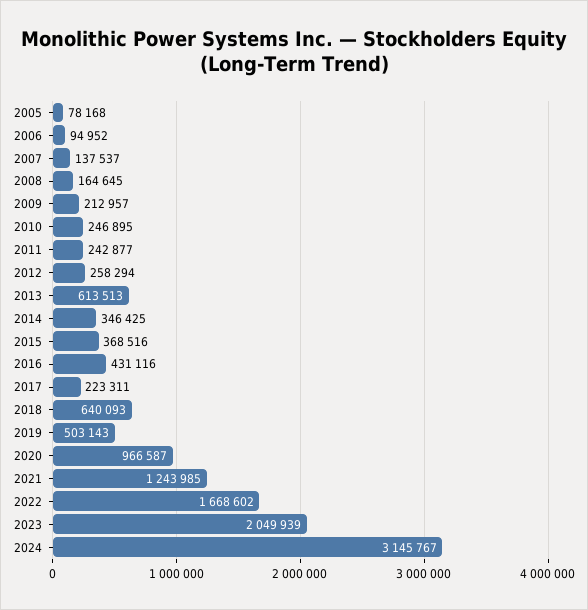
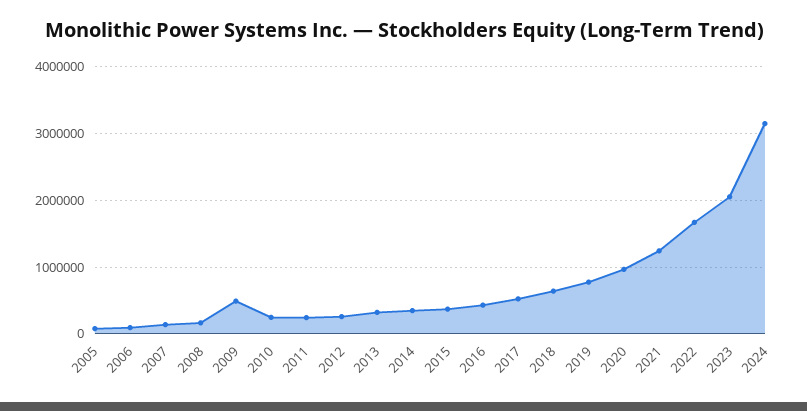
2009: 212957 -> 500000
2013: 613513 -> 300000
2017: 223311 -> 500000
2019: 503143 -> 800000

